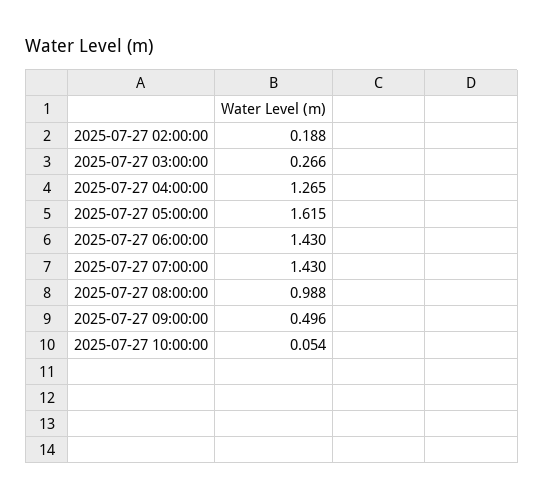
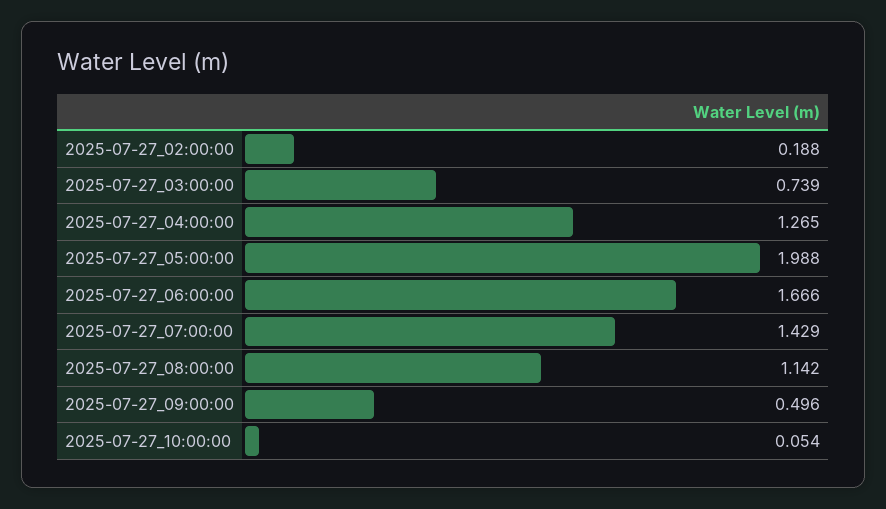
2025-07-27 03:00:00: 0.266 -> 0.739
2025-07-27 05:00:00: 1.615 -> 1.988
2025-07-27 06:00:00: 1.43 -> 1.666
2025-07-27 07:00:00: 1.43 -> 1.429
2025-07-27 08:00:00: 0.988 -> 1.142

